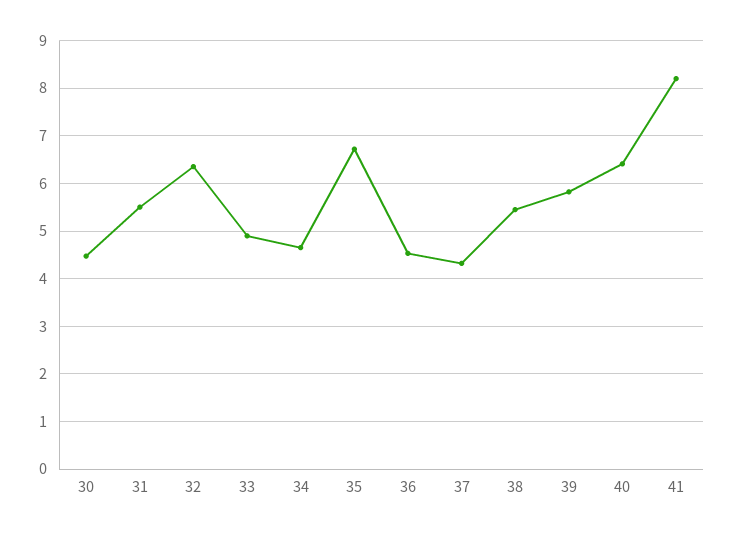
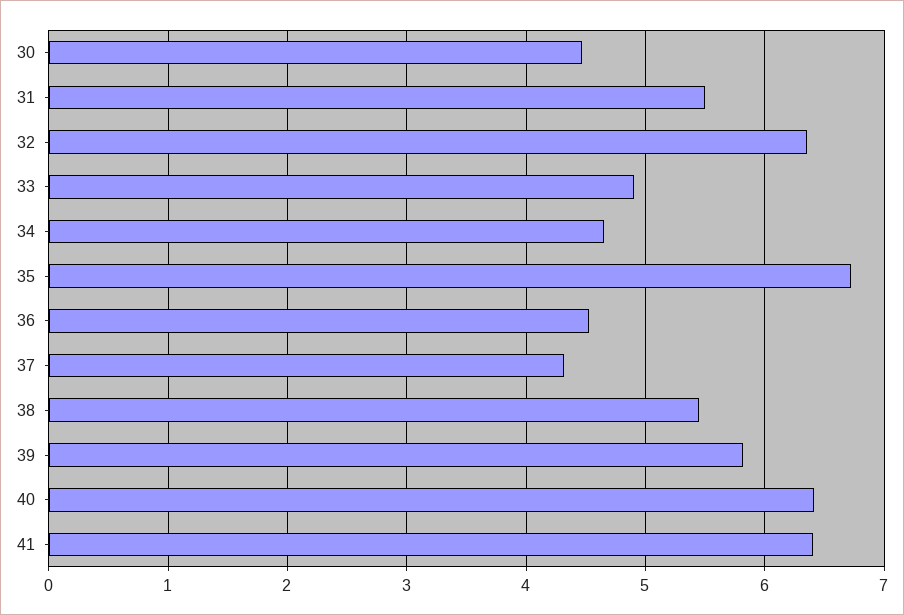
41: 8.2 -> 6.4

